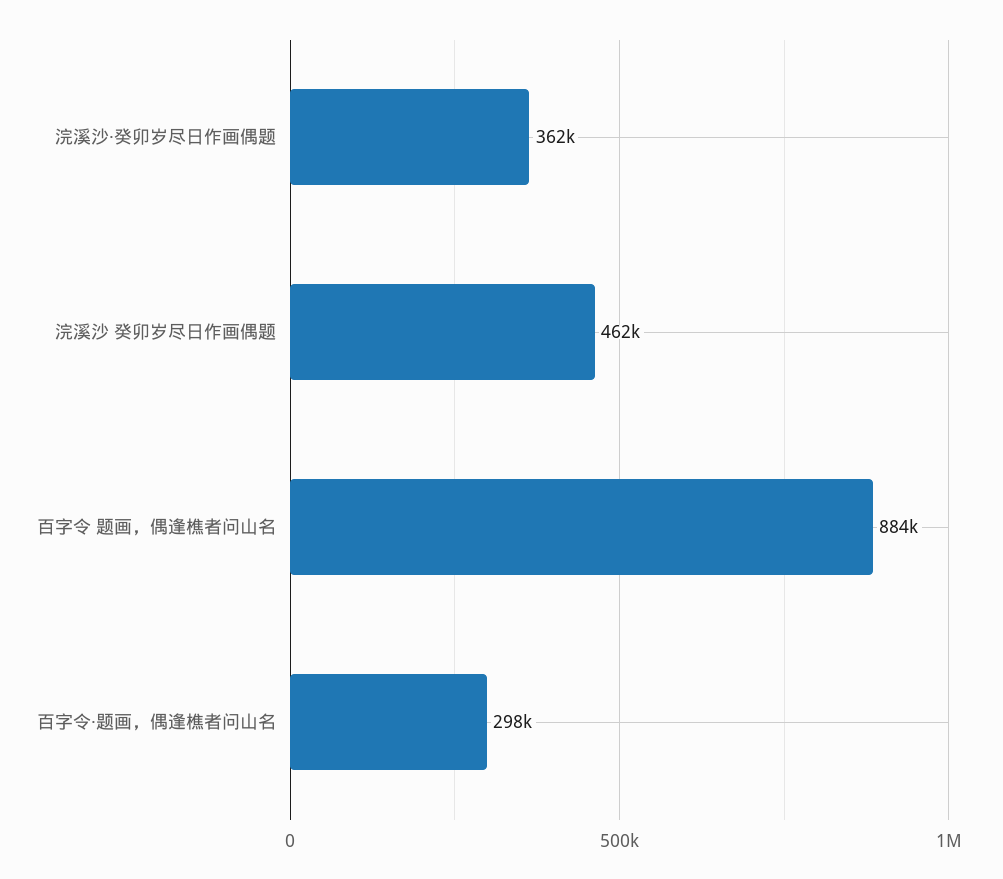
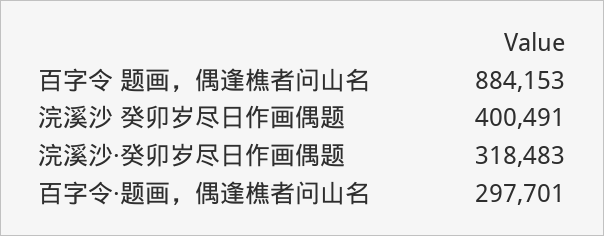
浣溪沙·癸卯岁尽日作画偶题: 362000 -> 318483
浣溪沙 癸卯岁尽日作画偶题: 462000 -> 400491

